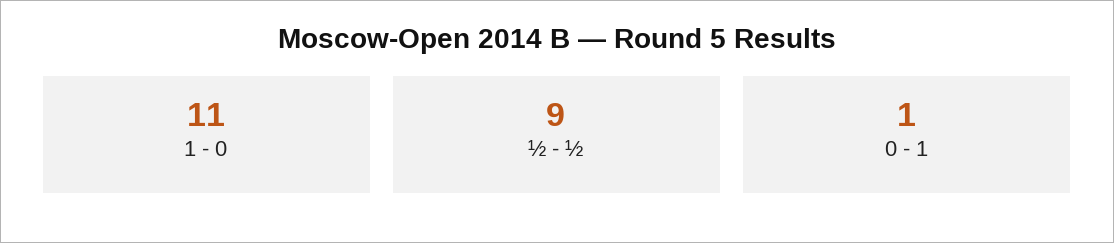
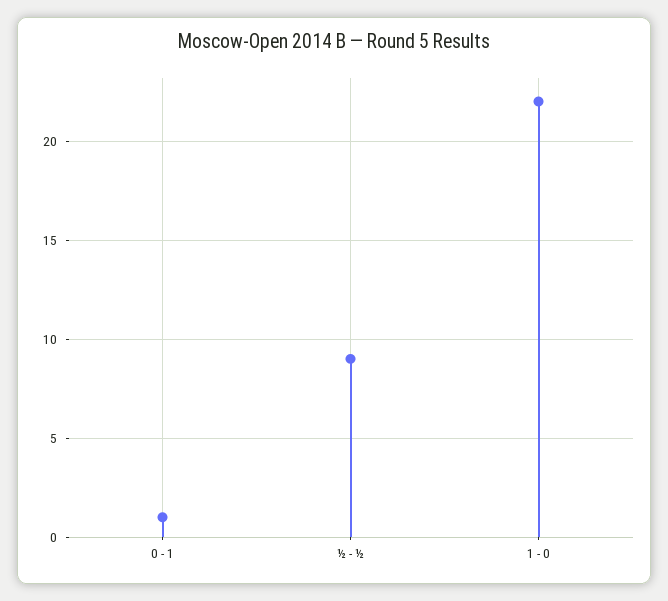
1 - 0: 11 -> 22

